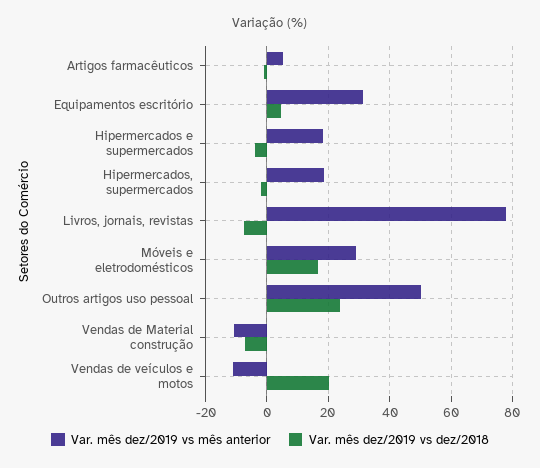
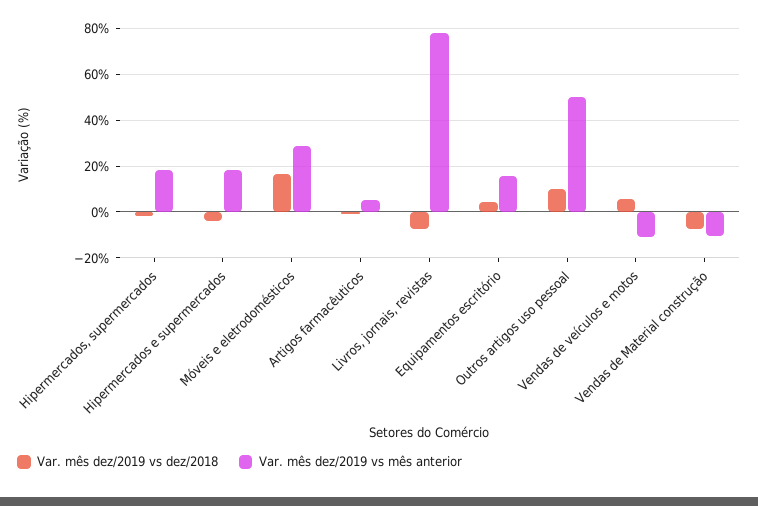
Var. mês dez/2019 vs mês anterior, Equipamentos escritório: 32 -> 15
Var. mês dez/2019 vs dez/2018, Outros artigos uso pessoal: 24 -> 10
Var. mês dez/2019 vs dez/2018, Vendas de veículos e motos: 20 -> 5

